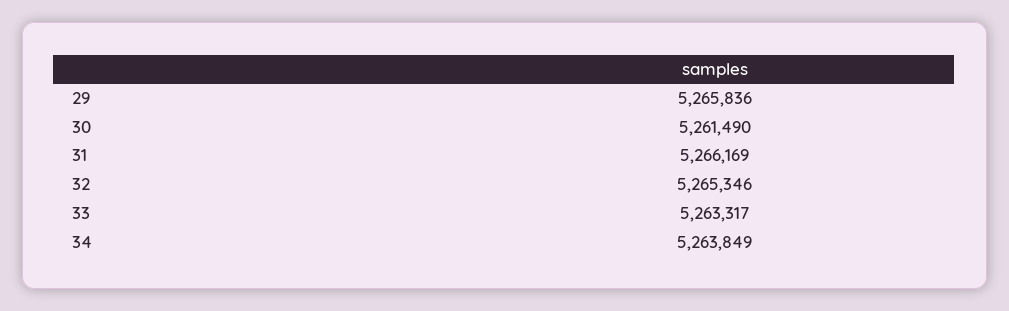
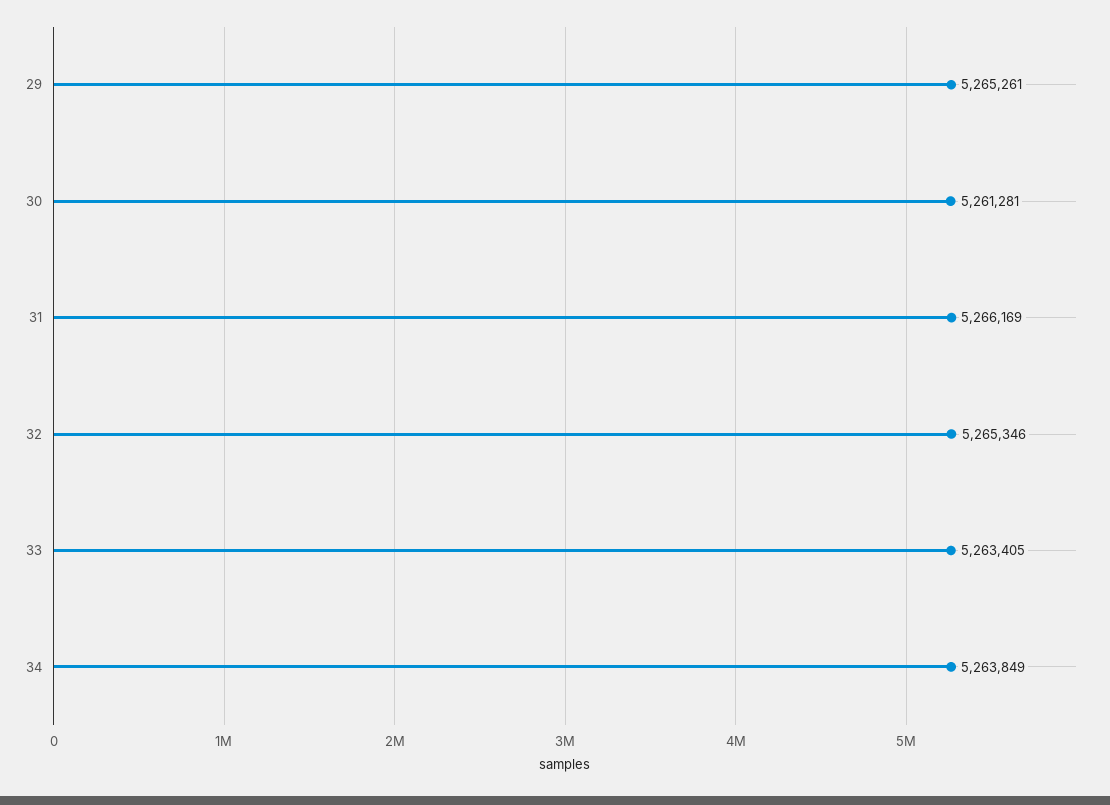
29: 5265836 -> 5265261
30: 5261490 -> 5261281
33: 5263317 -> 5263405

